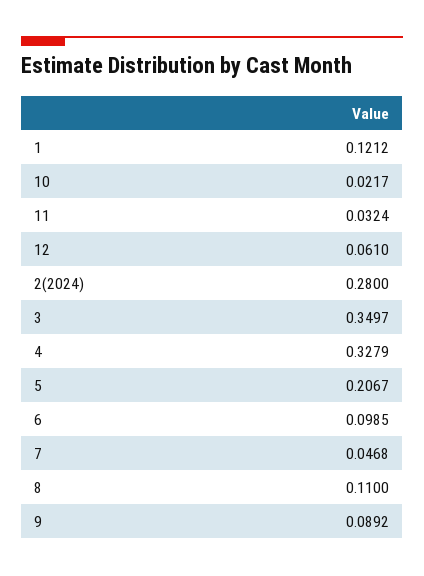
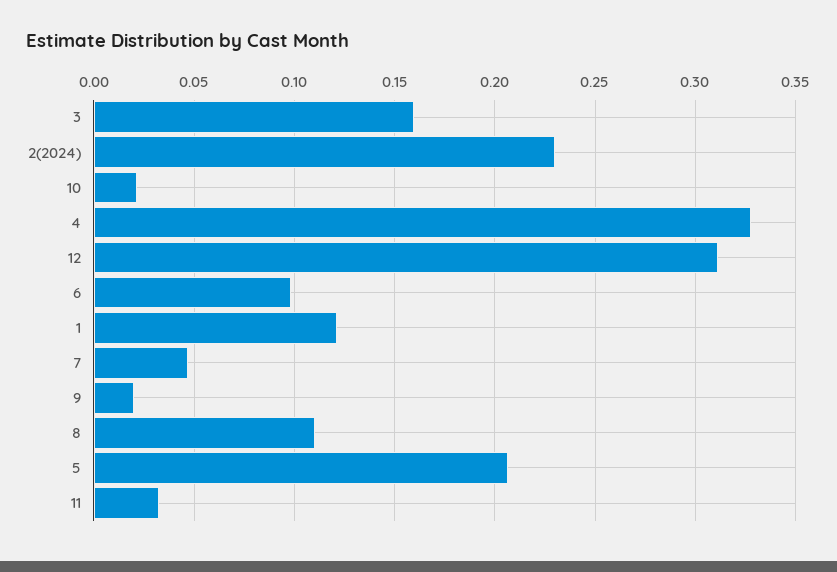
12: 0.061 -> 0.31
2(2024): 0.28 -> 0.23
3: 0.3497 -> 0.16
9: 0.0892 -> 0.02

